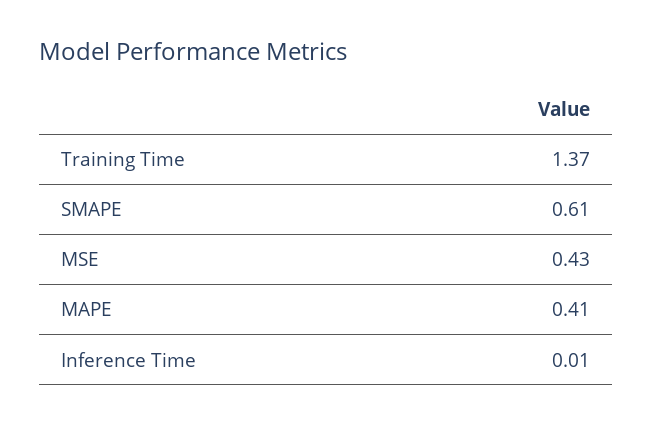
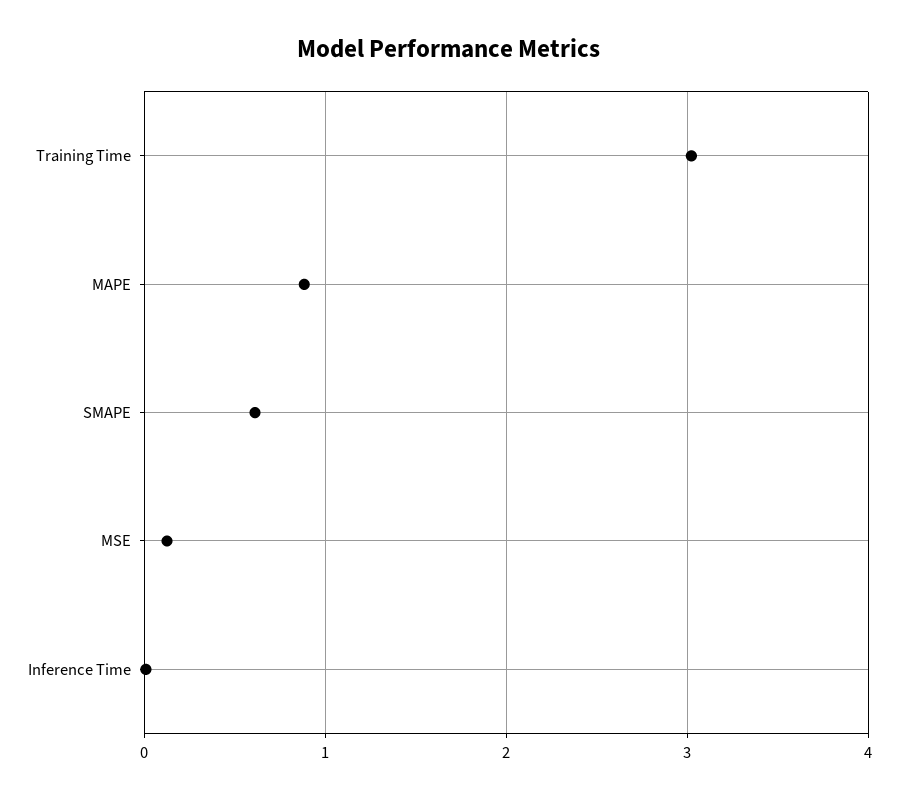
Training Time: 1.37 -> 3
MSE: 0.43 -> 0.1
MAPE: 0.41 -> 0.9

